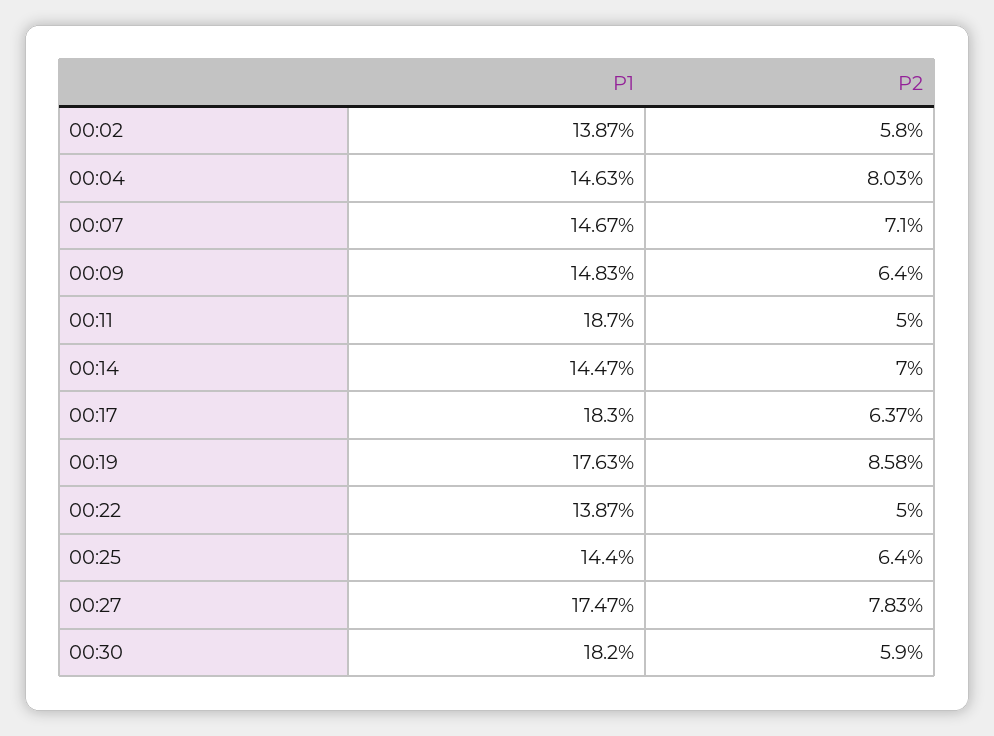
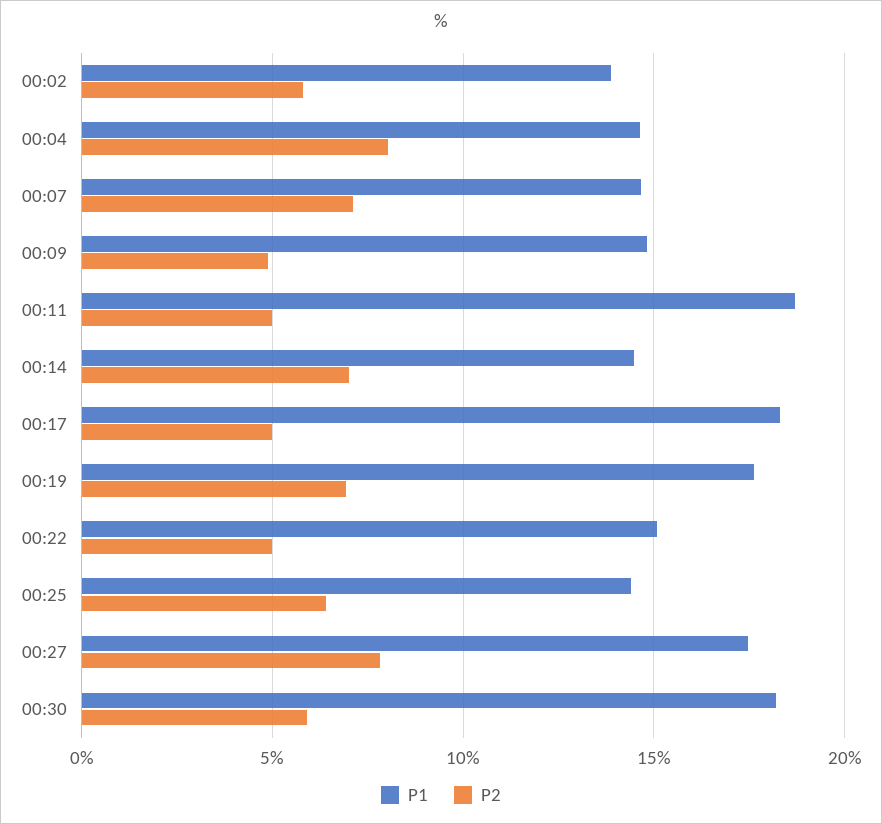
P2, 00:09: 6.4 -> 5
P2, 00:17: 6.37 -> 5
P2, 00:19: 8.58 -> 7
P1, 00:22: 13.87 -> 15

